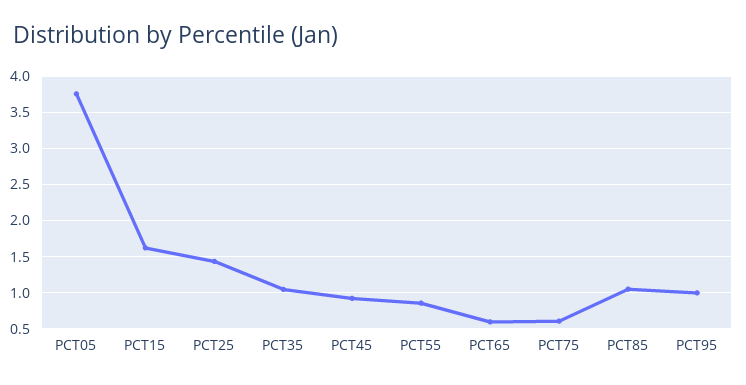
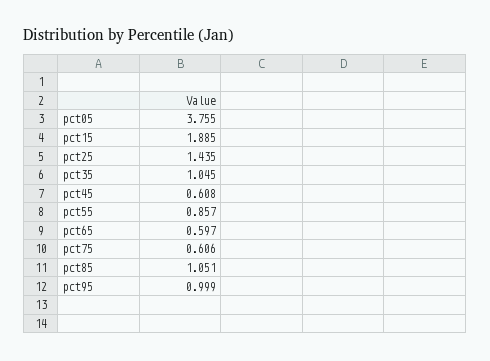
PCT15: 1.6 -> 1.885
PCT45: 0.9 -> 0.608

